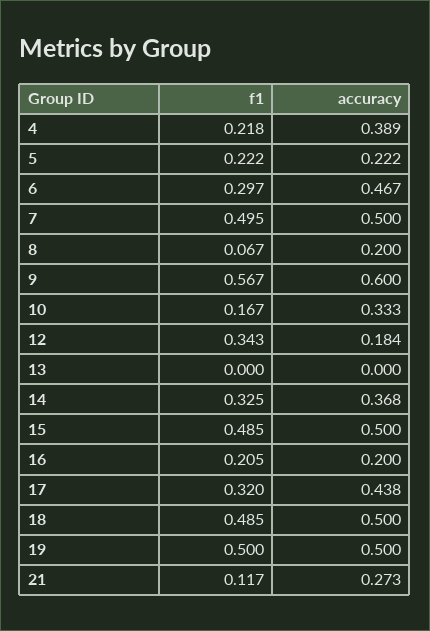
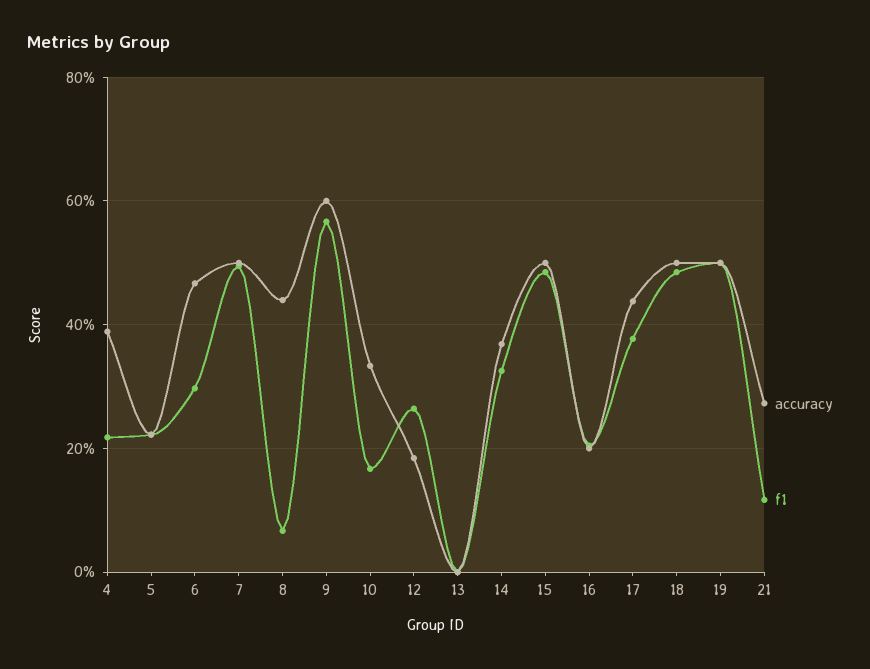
accuracy, 8: 0.2 -> 0.44
f1, 12: 0.343 -> 0.26
f1, 17: 0.32 -> 0.38

